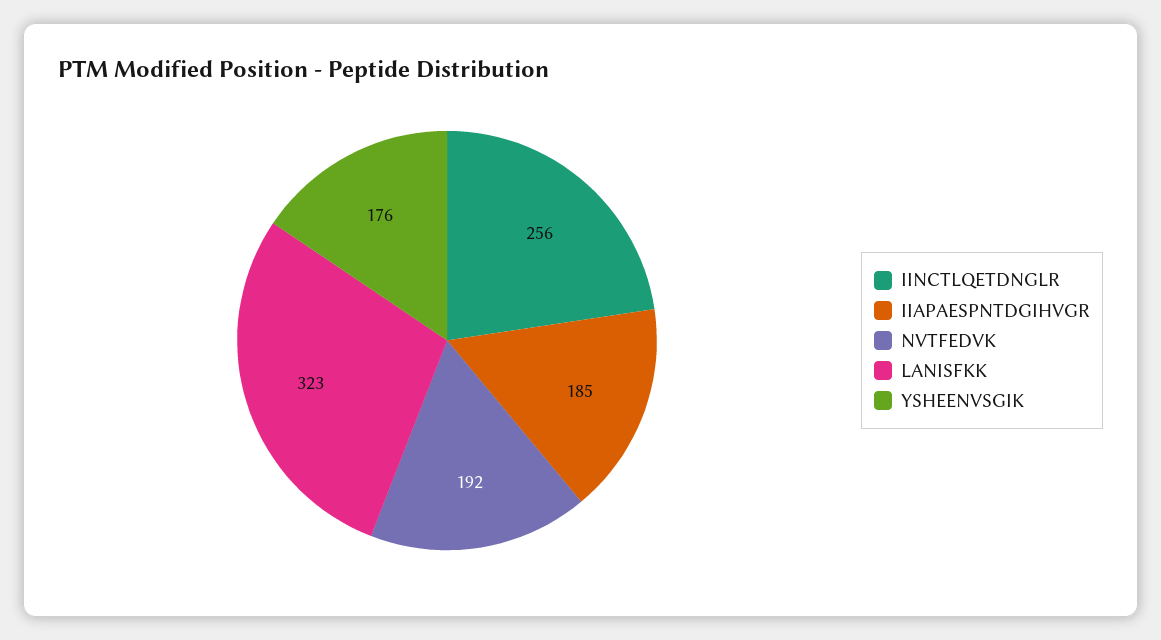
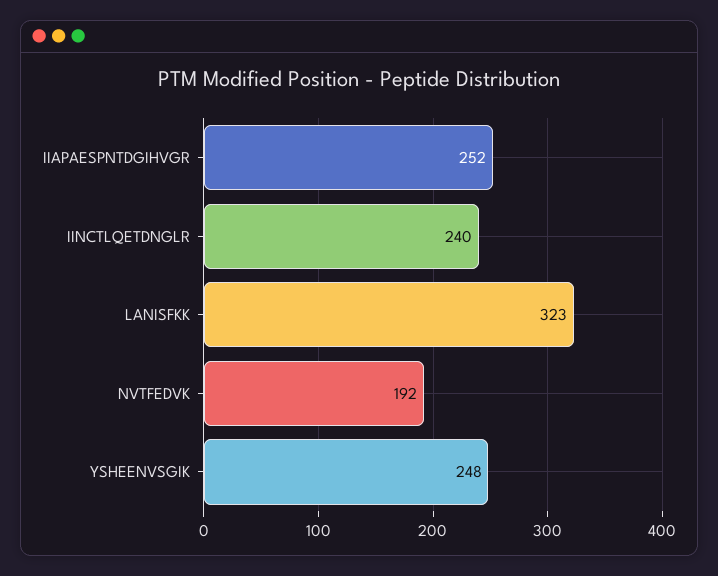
IINCTLQETDNGLR: 256 -> 240
IIAPAESPNTDGIHVGR: 185 -> 252
YSHEENVSGIK: 176 -> 248

